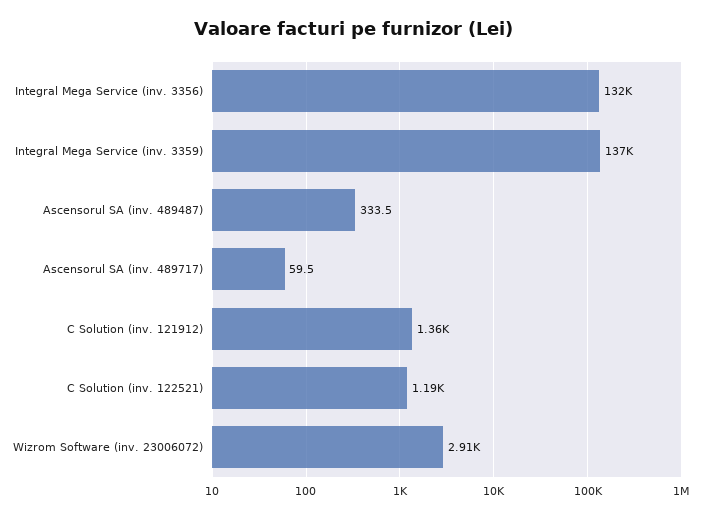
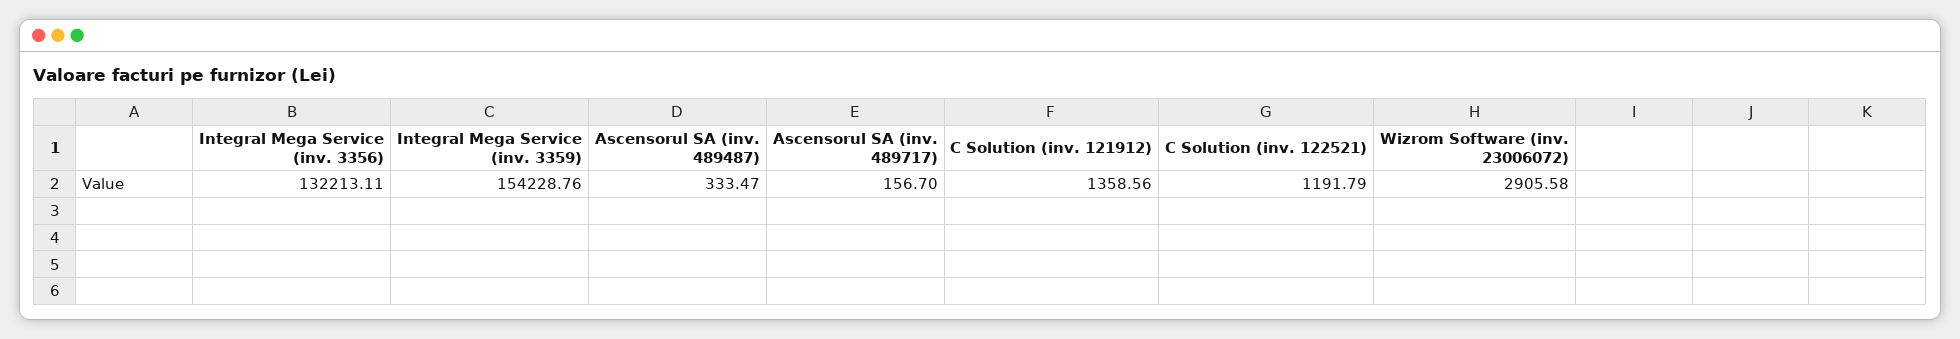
Integral Mega Service (inv. 3359): 137000 -> 154228.76
Ascensorul SA (inv. 489717): 59.5 -> 156.7

